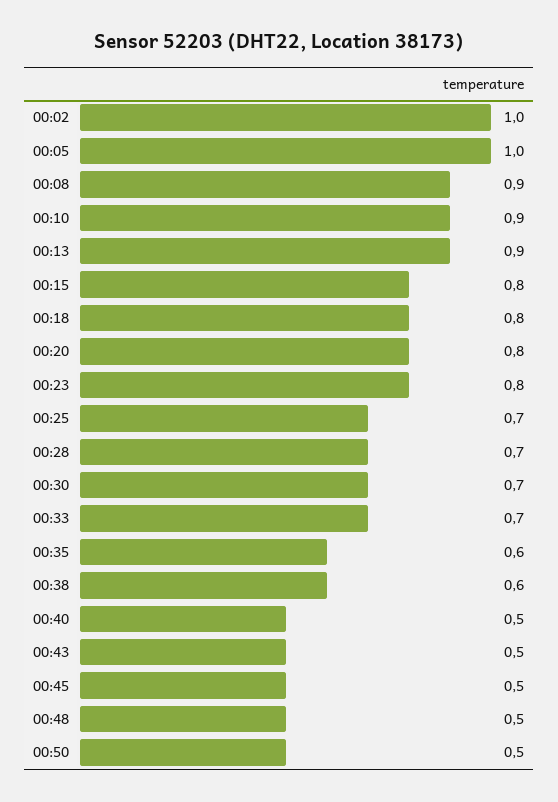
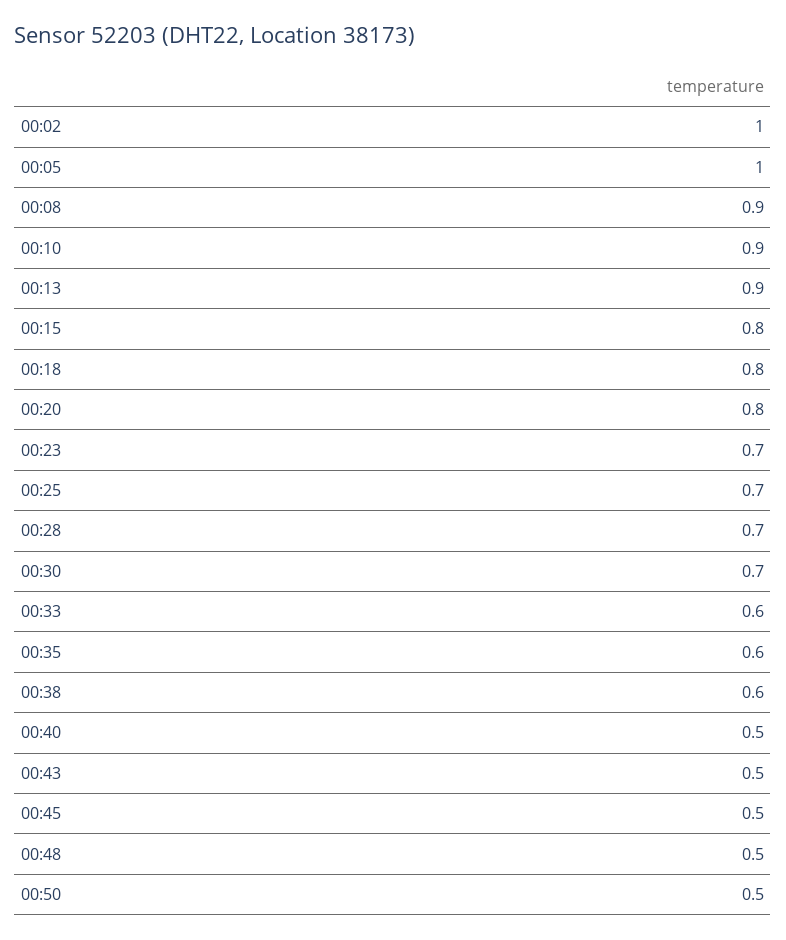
00:23: 0.8 -> 0.7
00:33: 0.7 -> 0.6

